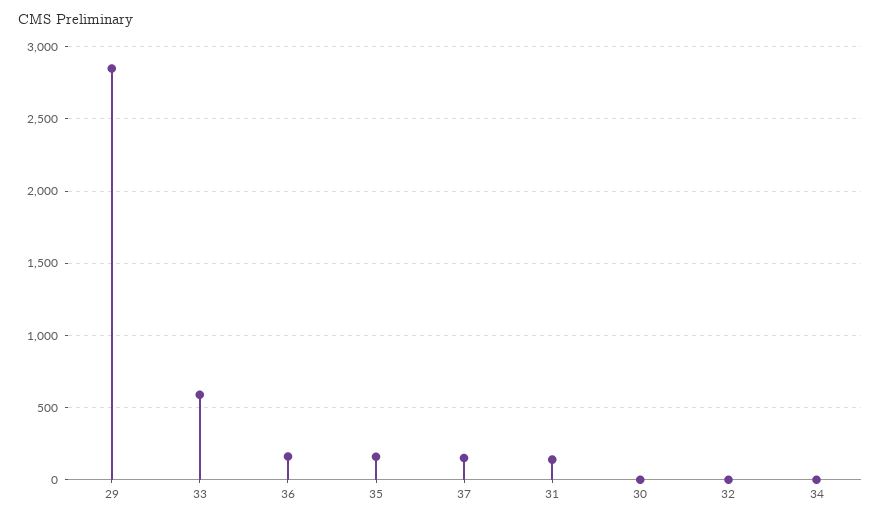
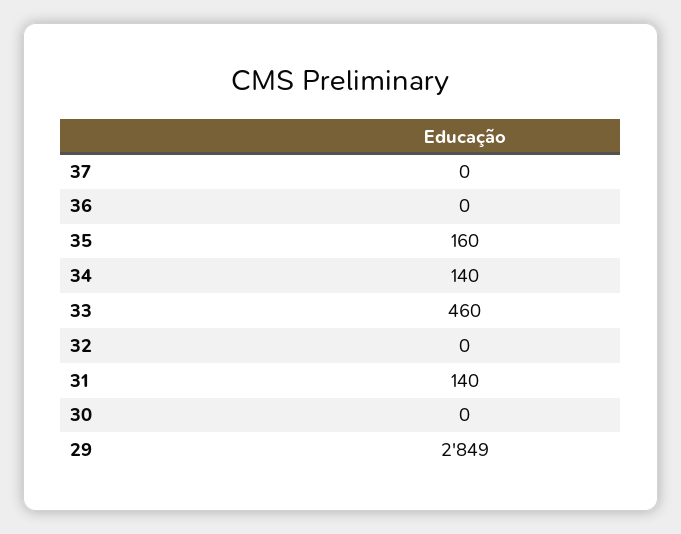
33: 600 -> 460
36: 150 -> 0
37: 150 -> 0
34: 0 -> 140

